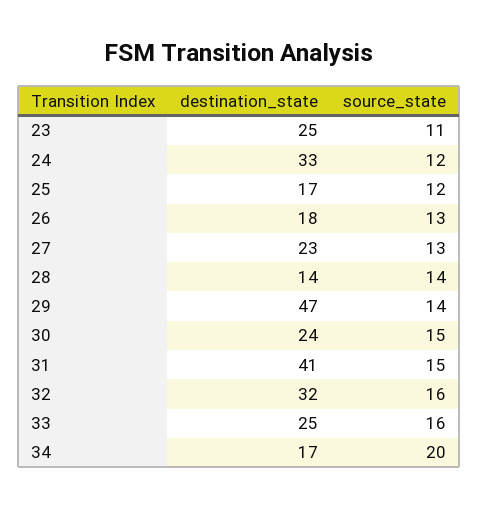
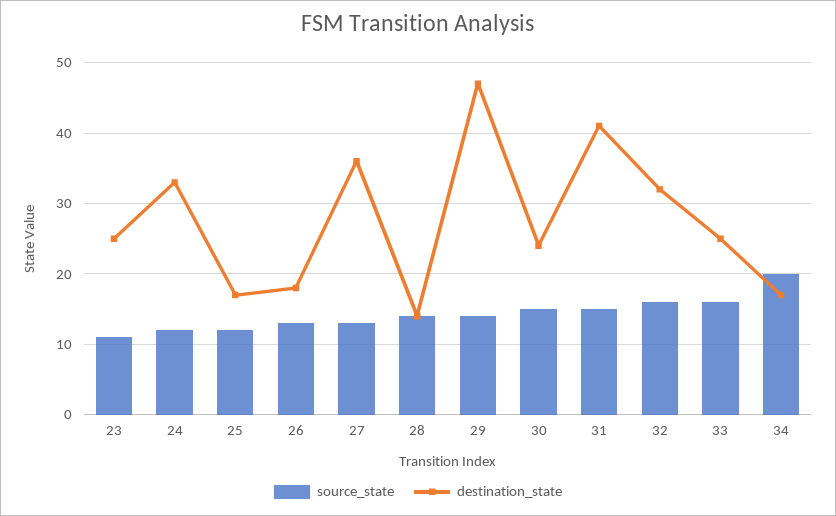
destination_state, 27: 23 -> 36

